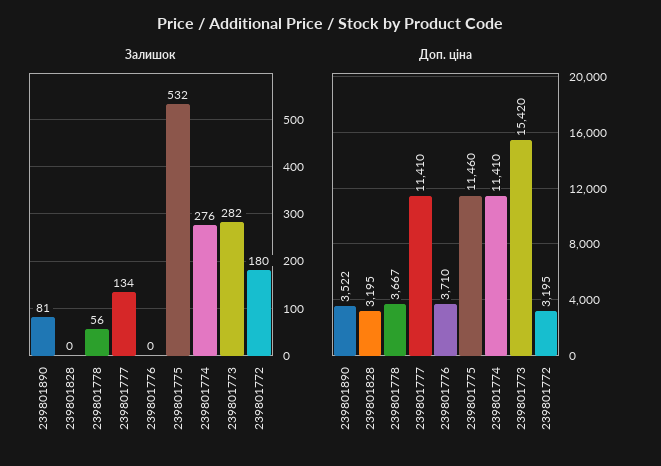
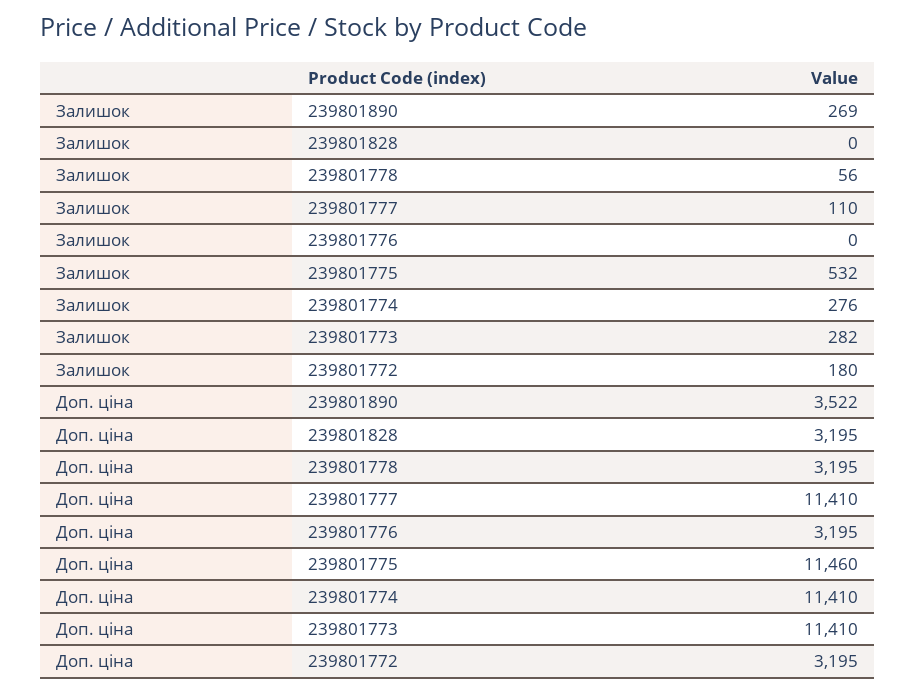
Залишок, 239801890: 81 -> 269
Залишок, 239801777: 134 -> 110
Доп. ціна, 239801778: 3667 -> 3195
Доп. ціна, 239801776: 3710 -> 3195
Доп. ціна, 239801773: 15420 -> 11410

